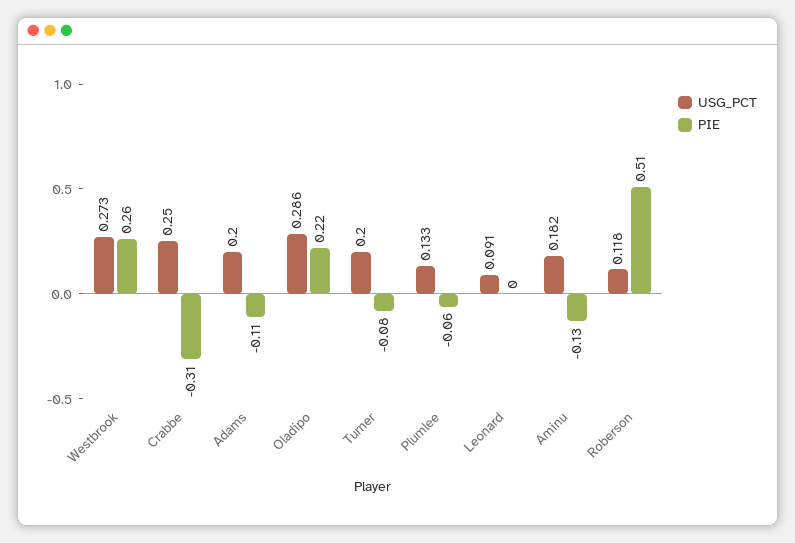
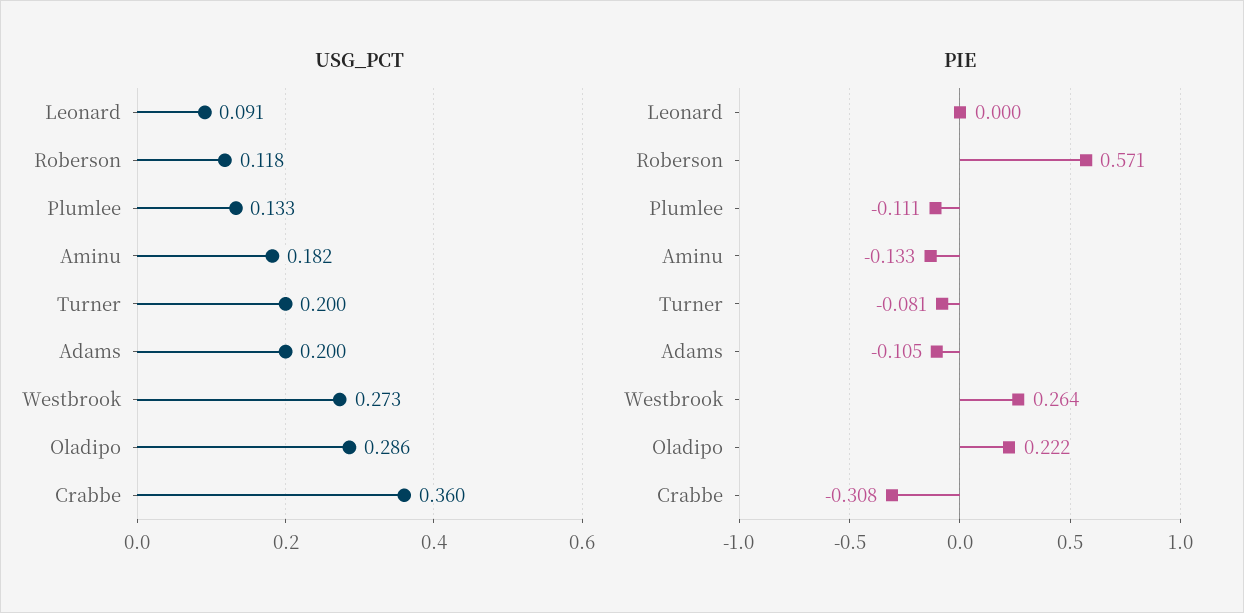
USG_PCT, Crabbe: 0.25 -> 0.36
PIE, Plumlee: -0.06 -> -0.111
PIE, Roberson: 0.51 -> 0.571

